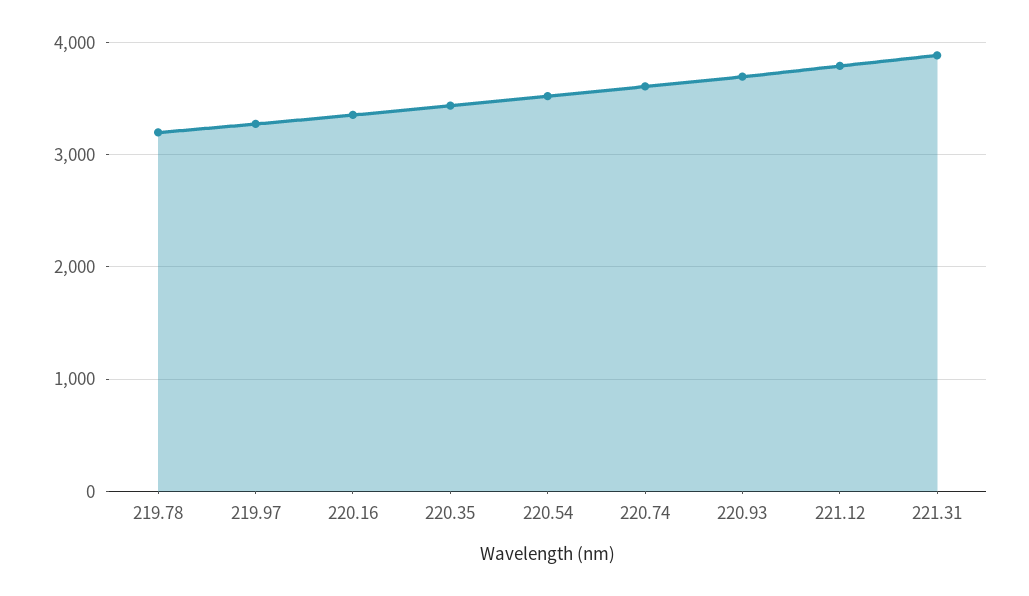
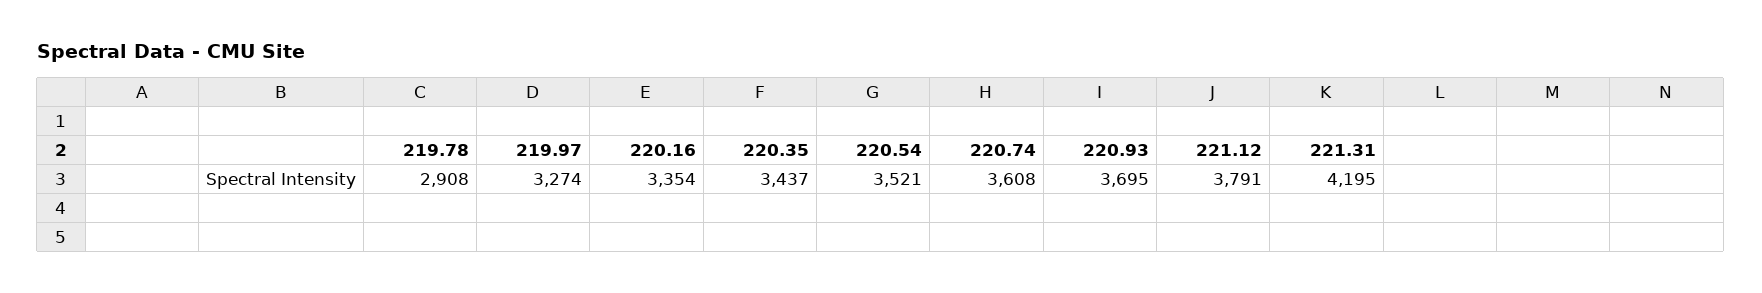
219.78: 3200 -> 2908
221.31: 3900 -> 4195

